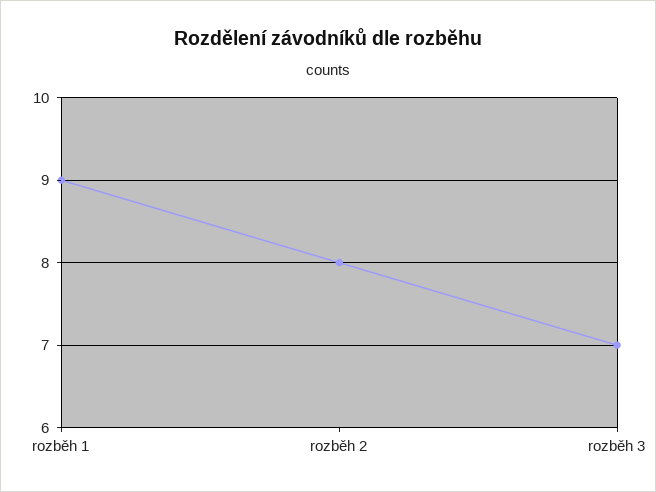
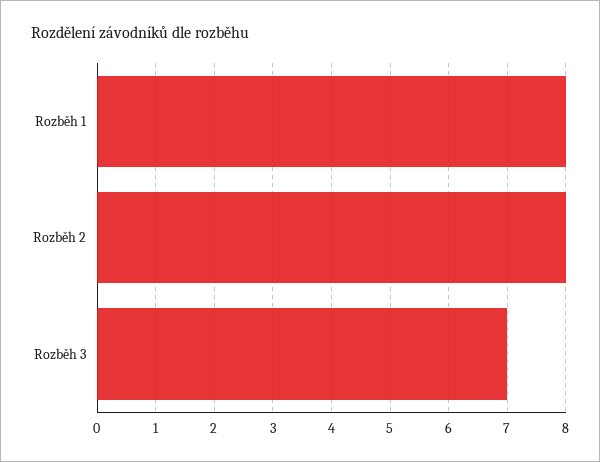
rozběh 1: 9 -> 8

